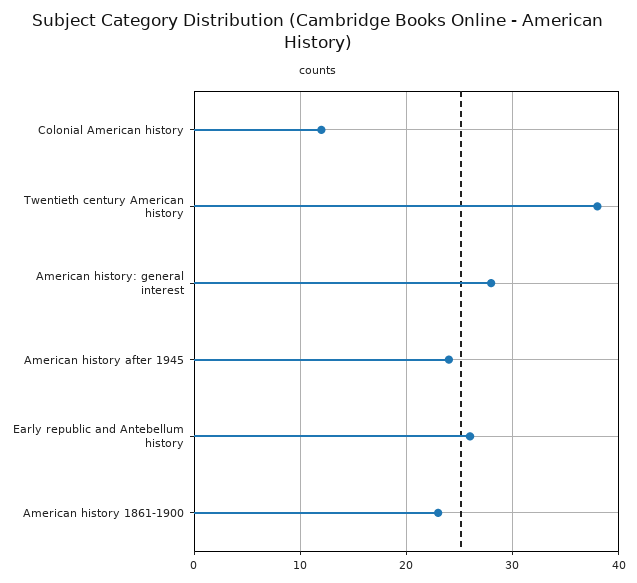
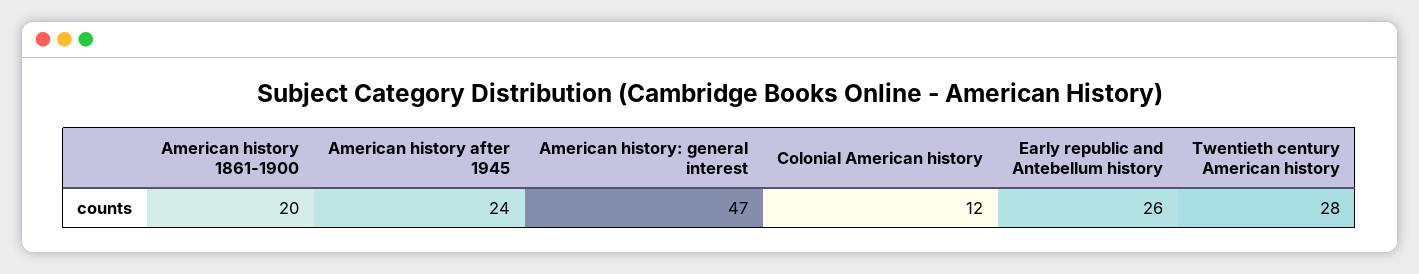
Twentieth century American history: 38 -> 28
American history: general interest: 28 -> 47
American history 1861-1900: 23 -> 20

